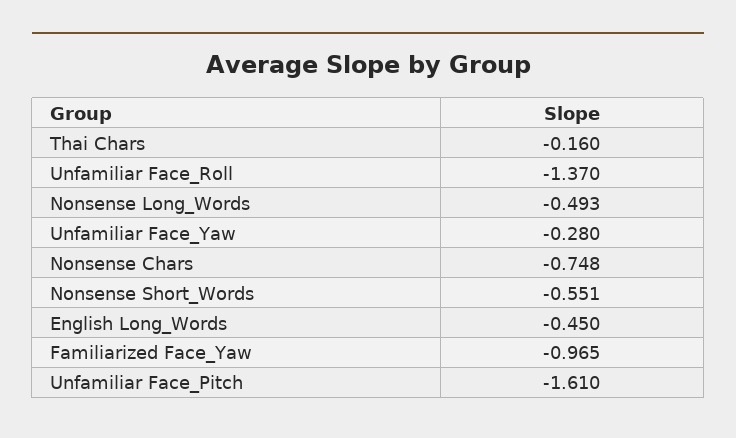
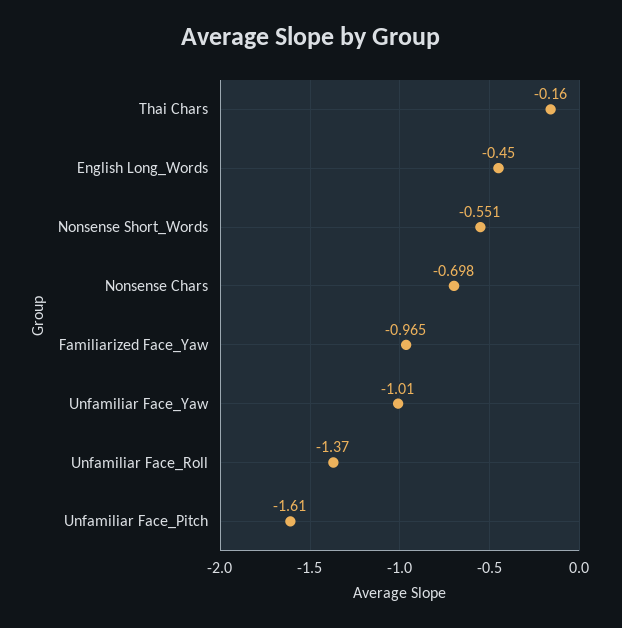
Nonsense Long_Words: -0.493 -> none
Unfamiliar Face_Yaw: -0.28 -> -1.01
Nonsense Chars: -0.748 -> -0.698

